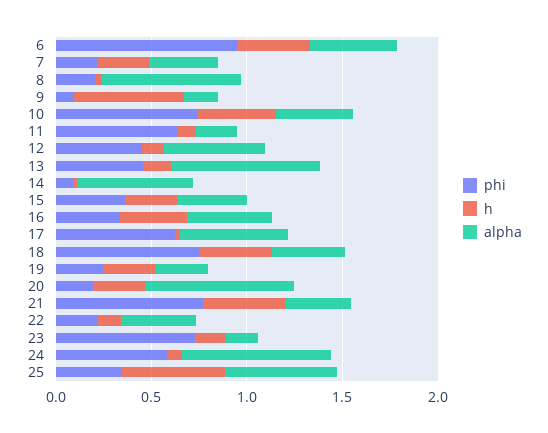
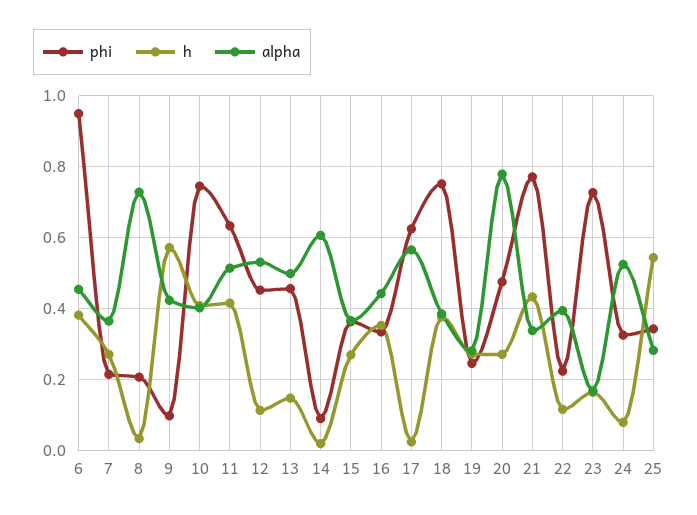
alpha, 9: 0.2 -> 0.42
h, 11: 0.1 -> 0.42
alpha, 11: 0.2 -> 0.52
alpha, 13: 0.8 -> 0.5
phi, 20: 0.2 -> 0.48
phi, 24: 0.6 -> 0.32
alpha, 24: 0.8 -> 0.52
alpha, 25: 0.6 -> 0.28

